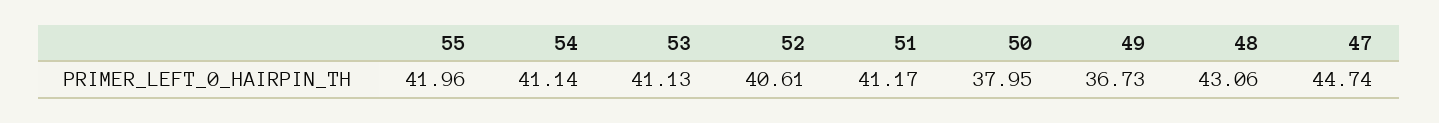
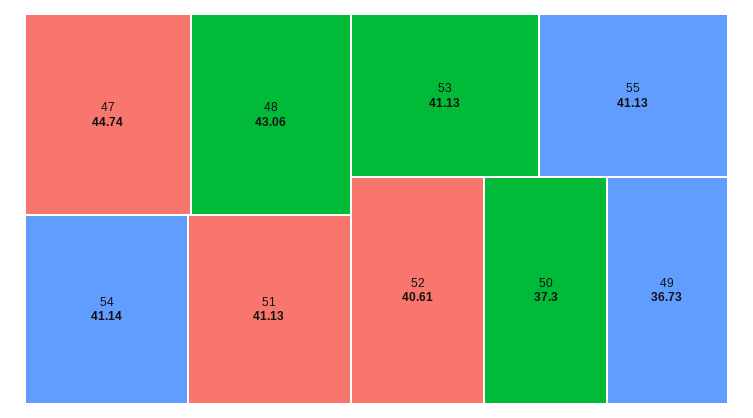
55: 41.96 -> 41.13
51: 41.17 -> 41.13
50: 37.95 -> 37.3

